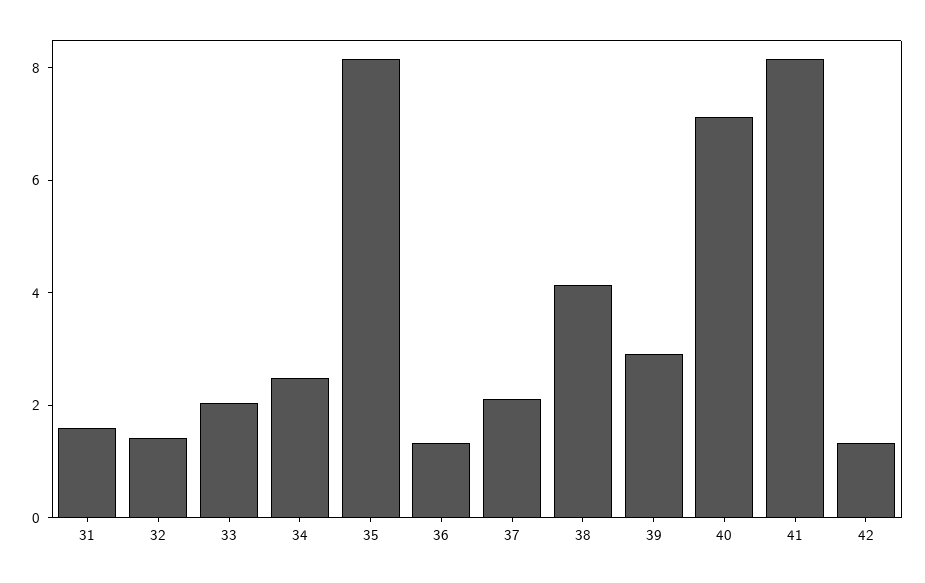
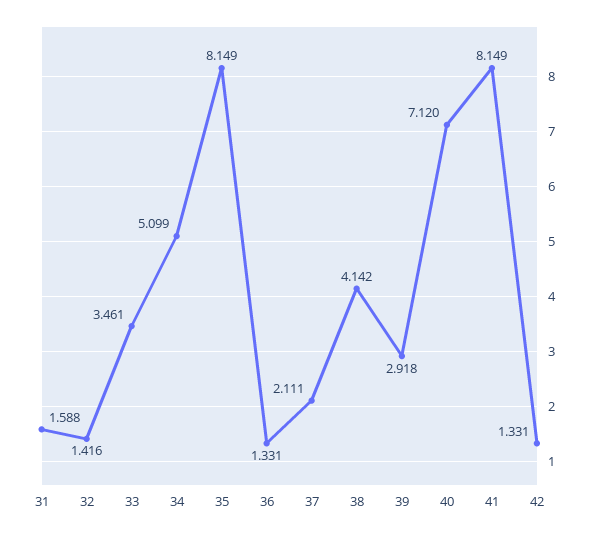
33: 2 -> 3.461
34: 2.5 -> 5.099

